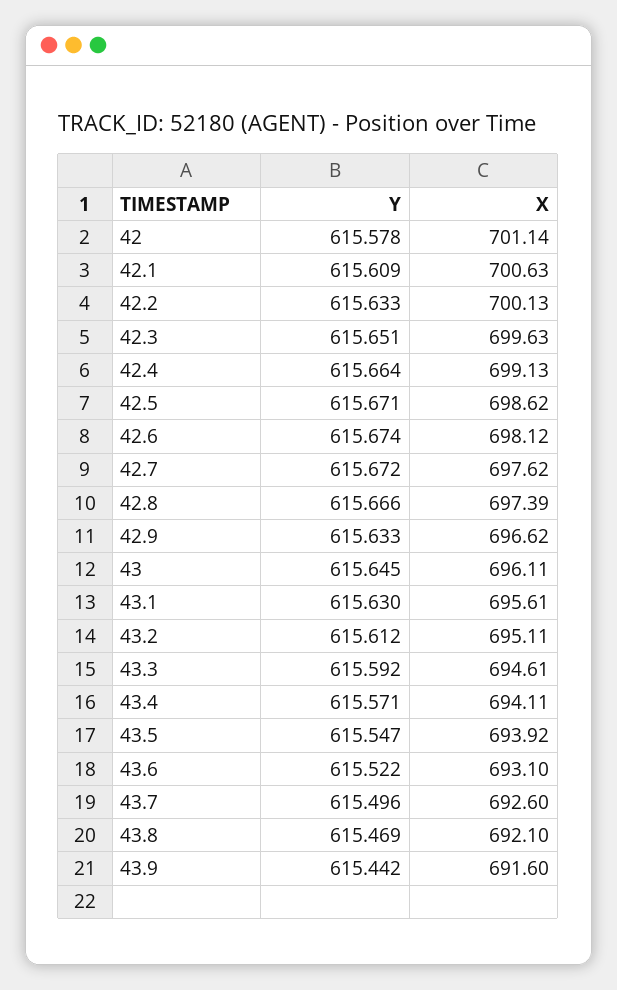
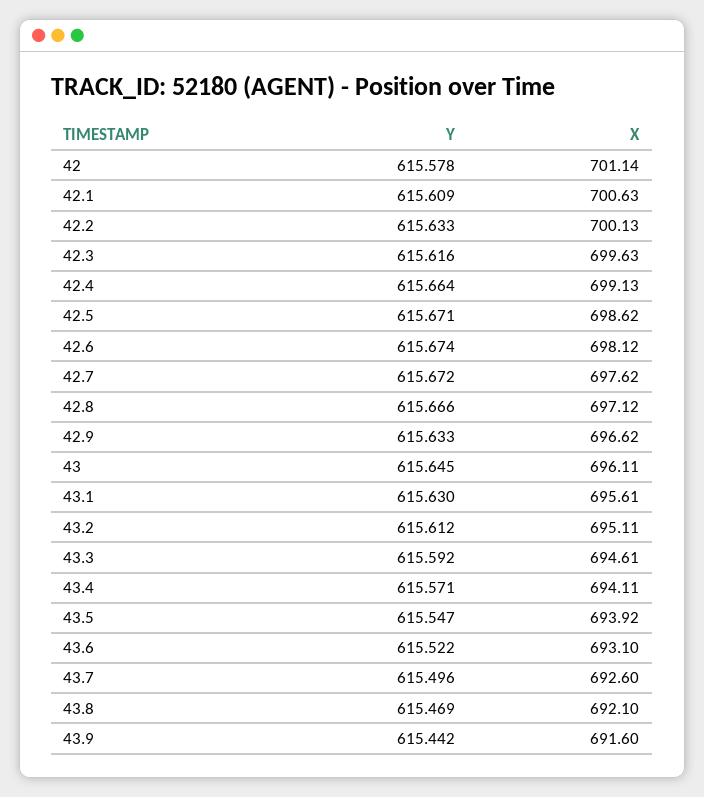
Y, 42.3: 615.651 -> 615.616
X, 42.8: 697.39 -> 697.12

